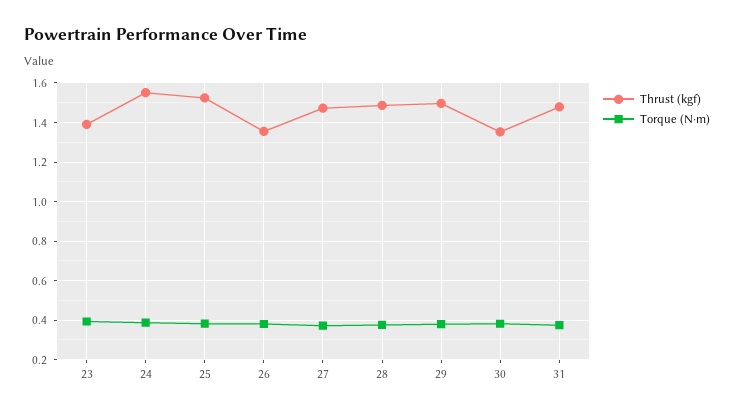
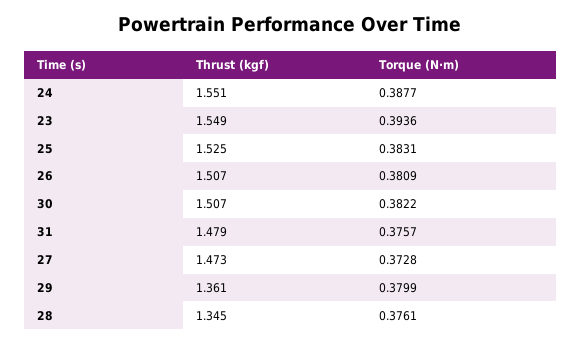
Thrust (kgf), 23: 1.4 -> 1.549
Thrust (kgf), 26: 1.35 -> 1.507
Thrust (kgf), 28: 1.5 -> 1.345
Thrust (kgf), 29: 1.5 -> 1.361
Thrust (kgf), 30: 1.35 -> 1.507

